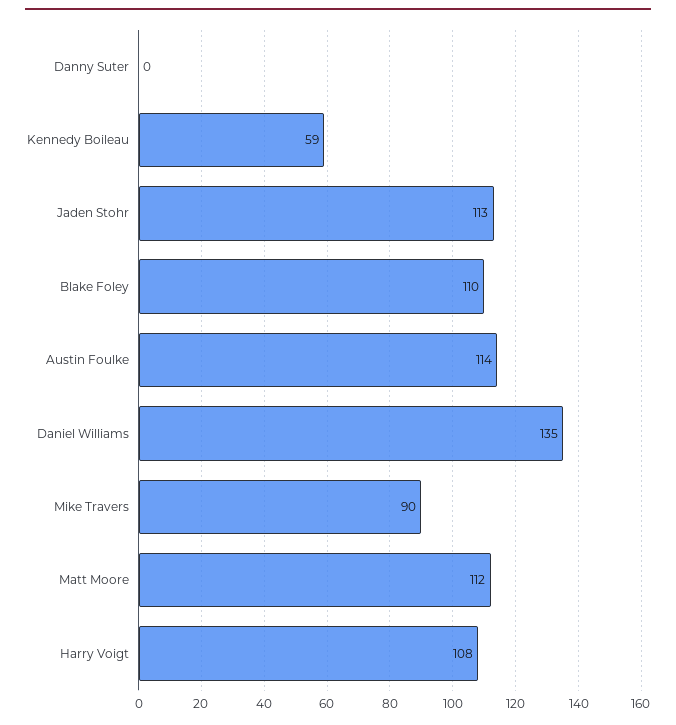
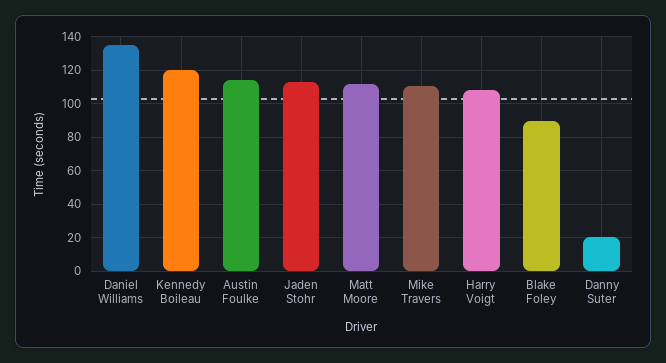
Danny Suter: 0 -> 20
Kennedy Boileau: 59 -> 120
Blake Foley: 110 -> 90
Mike Travers: 90 -> 110

